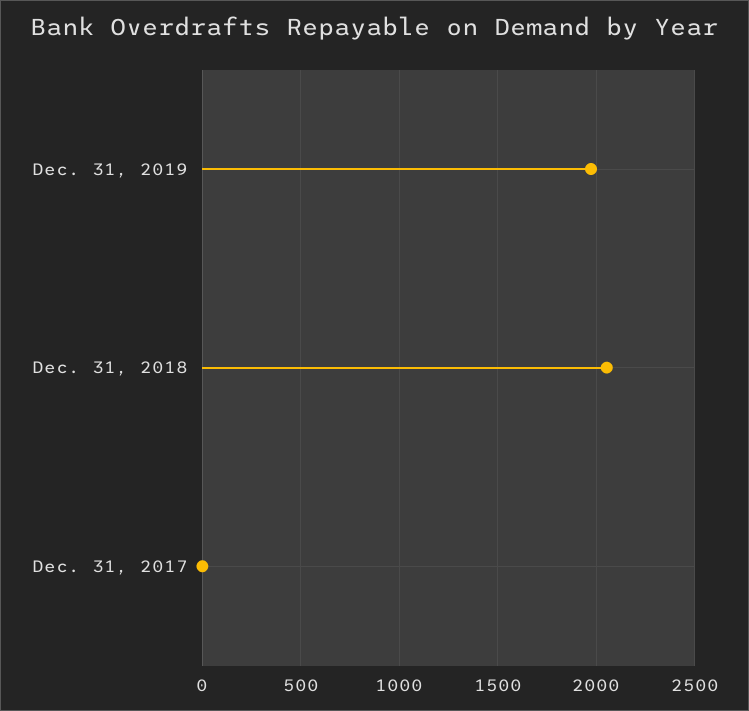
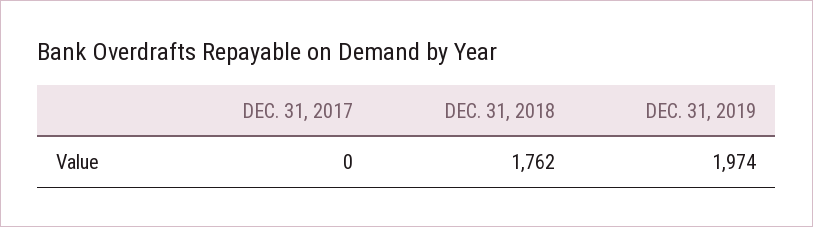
Dec. 31, 2018: 2050 -> 1762

